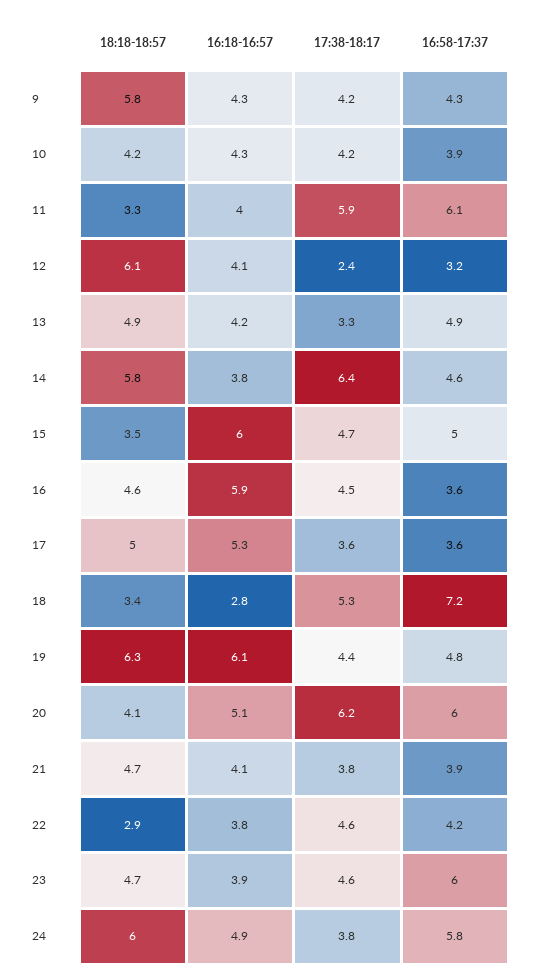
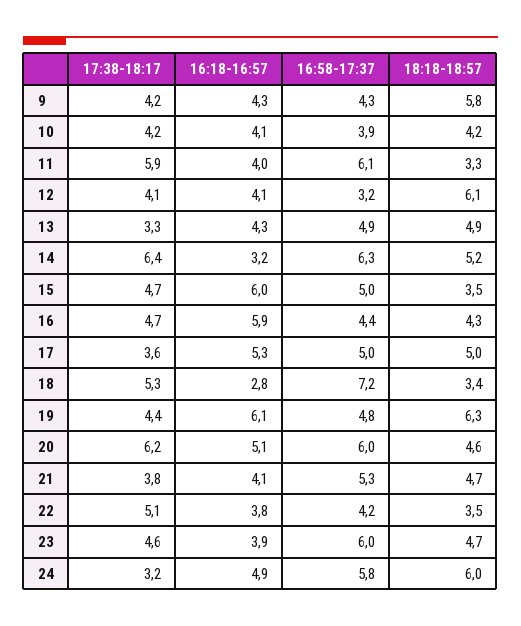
16:18-16:57, 10: 4.3 -> 4.1
17:38-18:17, 12: 2.4 -> 4.1
16:18-16:57, 13: 4.2 -> 4.3
18:18-18:57, 14: 5.8 -> 5.2
16:18-16:57, 14: 3.8 -> 3.2
16:58-17:37, 14: 4.6 -> 6.3
18:18-18:57, 16: 4.6 -> 4.3
17:38-18:17, 16: 4.5 -> 4.7
16:58-17:37, 16: 3.6 -> 4.4
16:58-17:37, 17: 3.6 -> 5
18:18-18:57, 20: 4.1 -> 4.6
16:58-17:37, 21: 3.9 -> 5.3
18:18-18:57, 22: 2.9 -> 3.5
17:38-18:17, 22: 4.6 -> 5.1
17:38-18:17, 24: 3.8 -> 3.2

